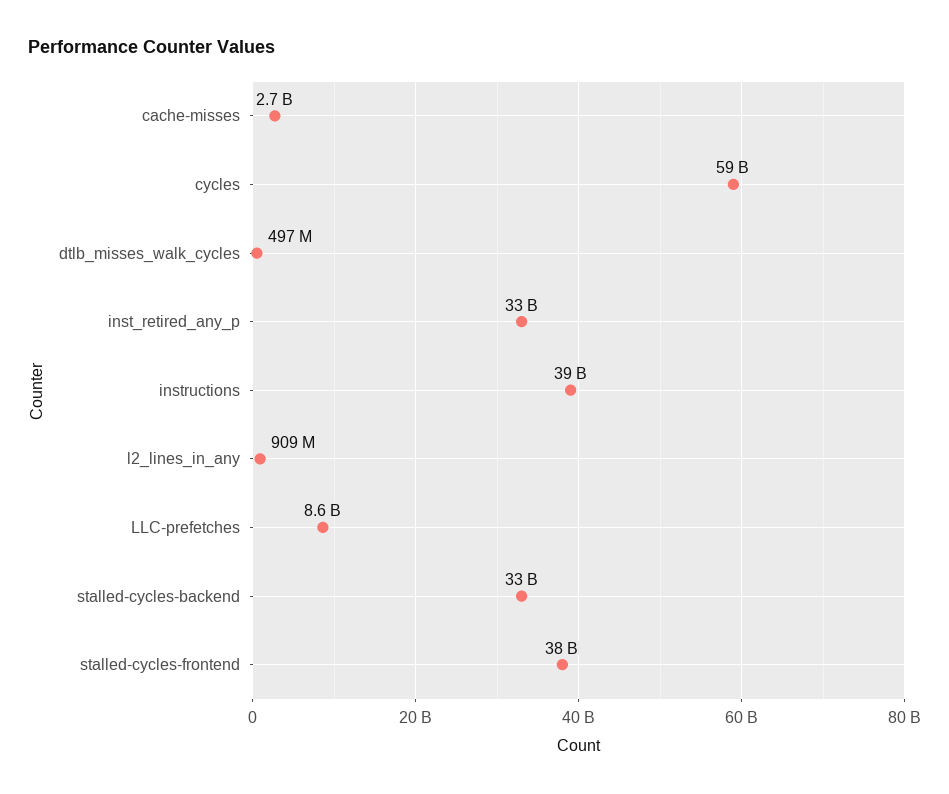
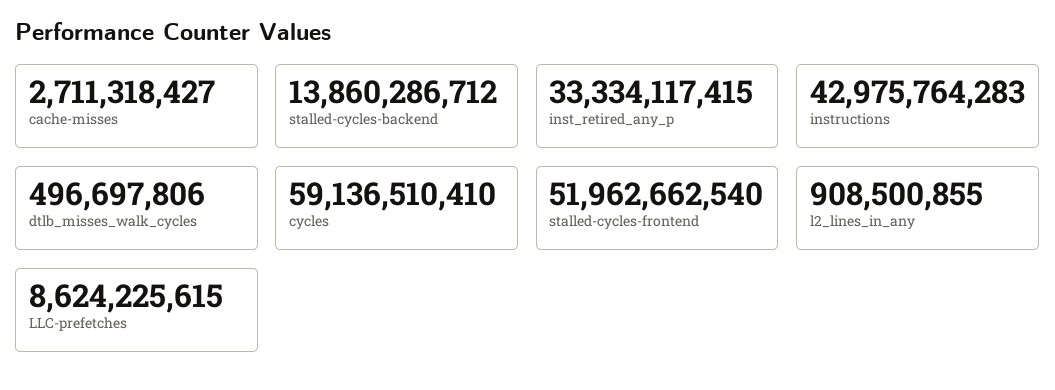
instructions: 39000000000 -> 42975764283
stalled-cycles-backend: 33000000000 -> 13860286712
stalled-cycles-frontend: 38000000000 -> 51962662540

